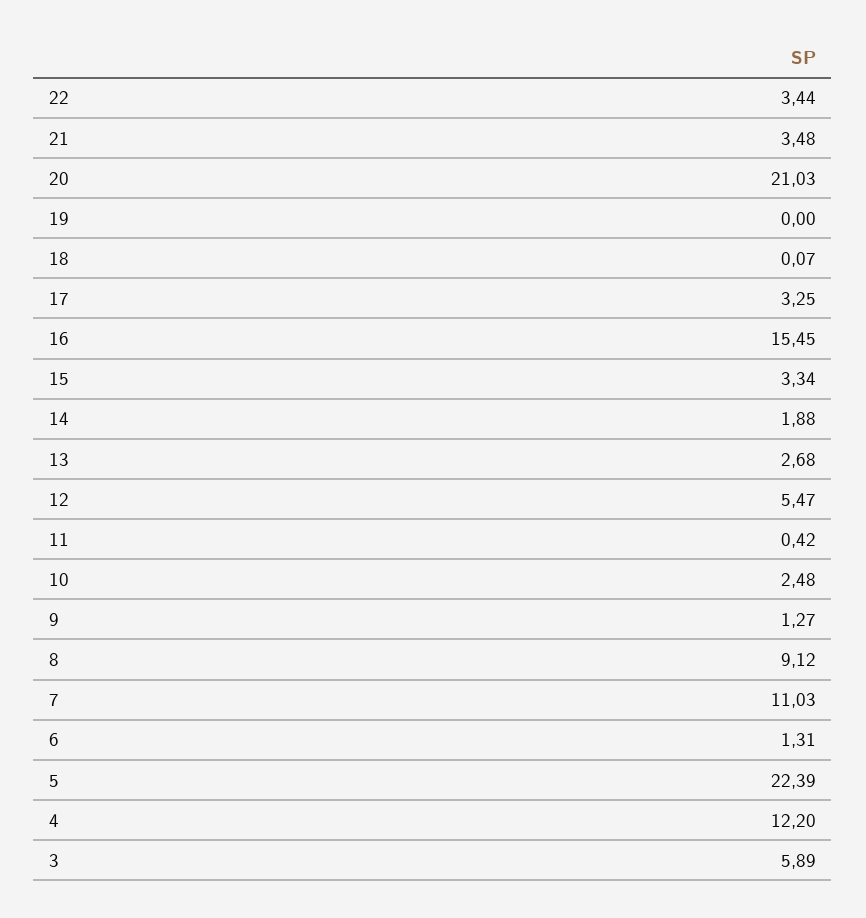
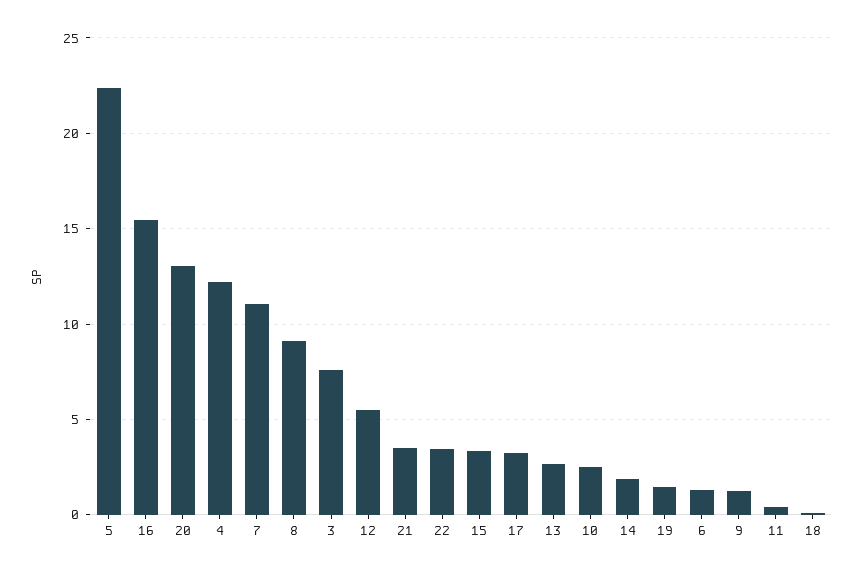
20: 21.03 -> 13
19: 0 -> 1.5
3: 5.89 -> 7.5

